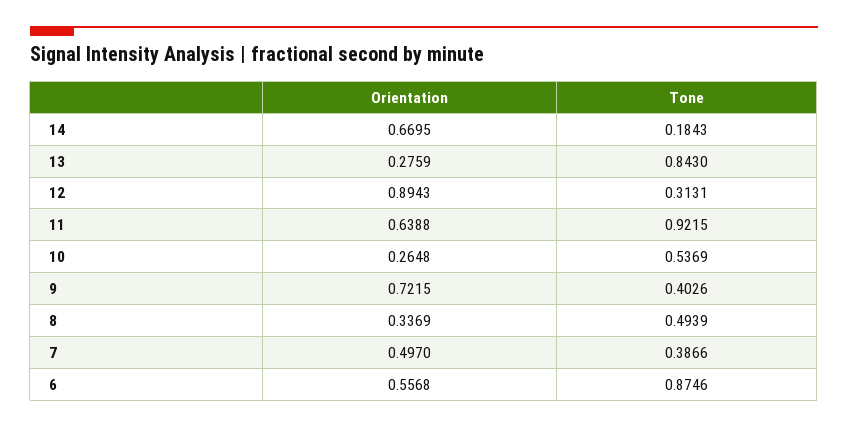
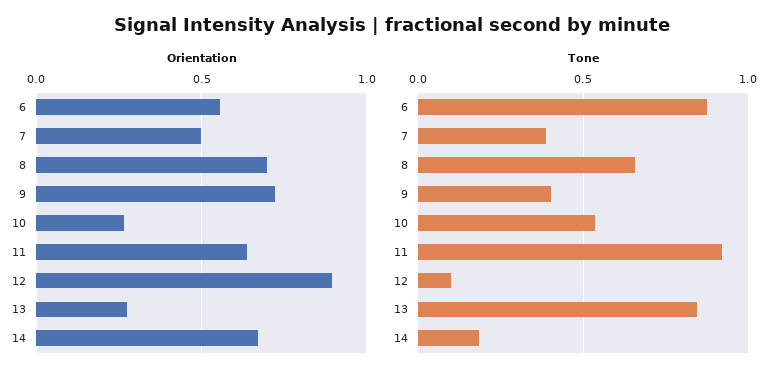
Tone, 12: 0.3131 -> 0.1
Orientation, 8: 0.3369 -> 0.7
Tone, 8: 0.4939 -> 0.65

